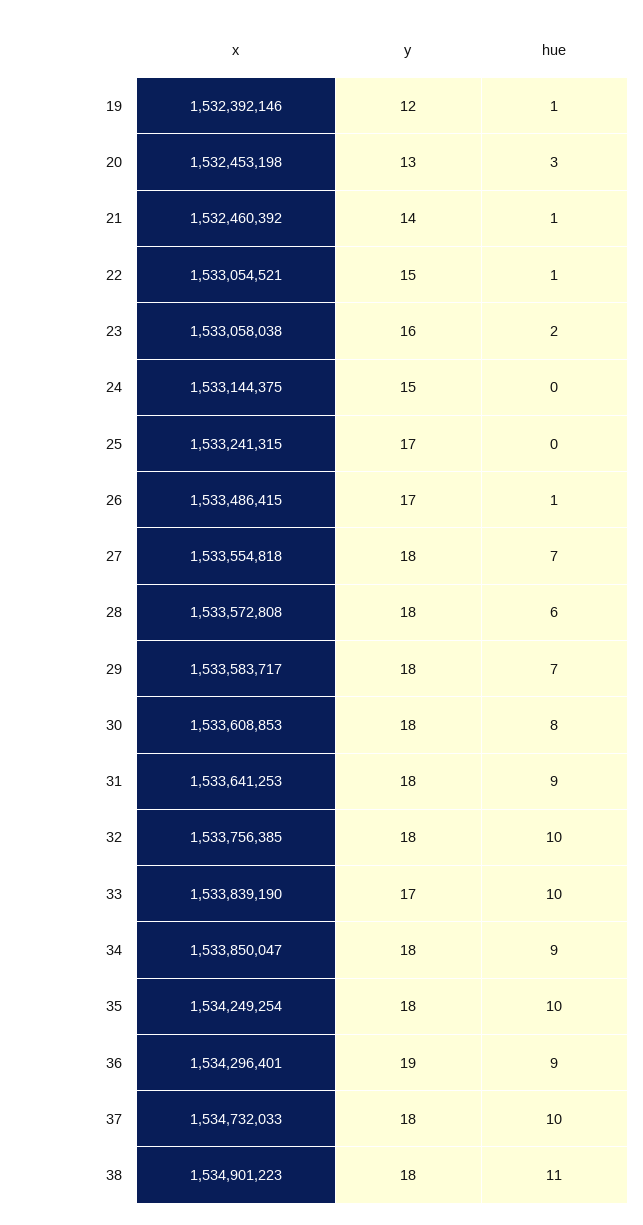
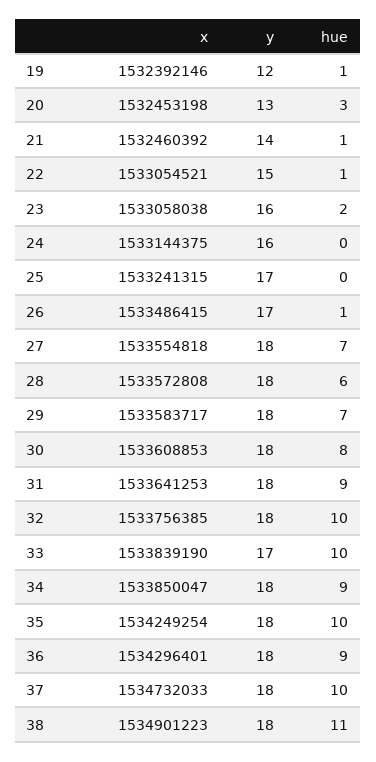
y, 24: 15 -> 16
y, 36: 19 -> 18

